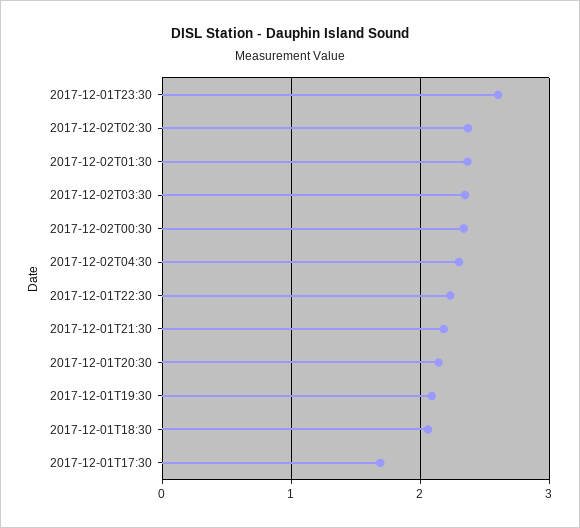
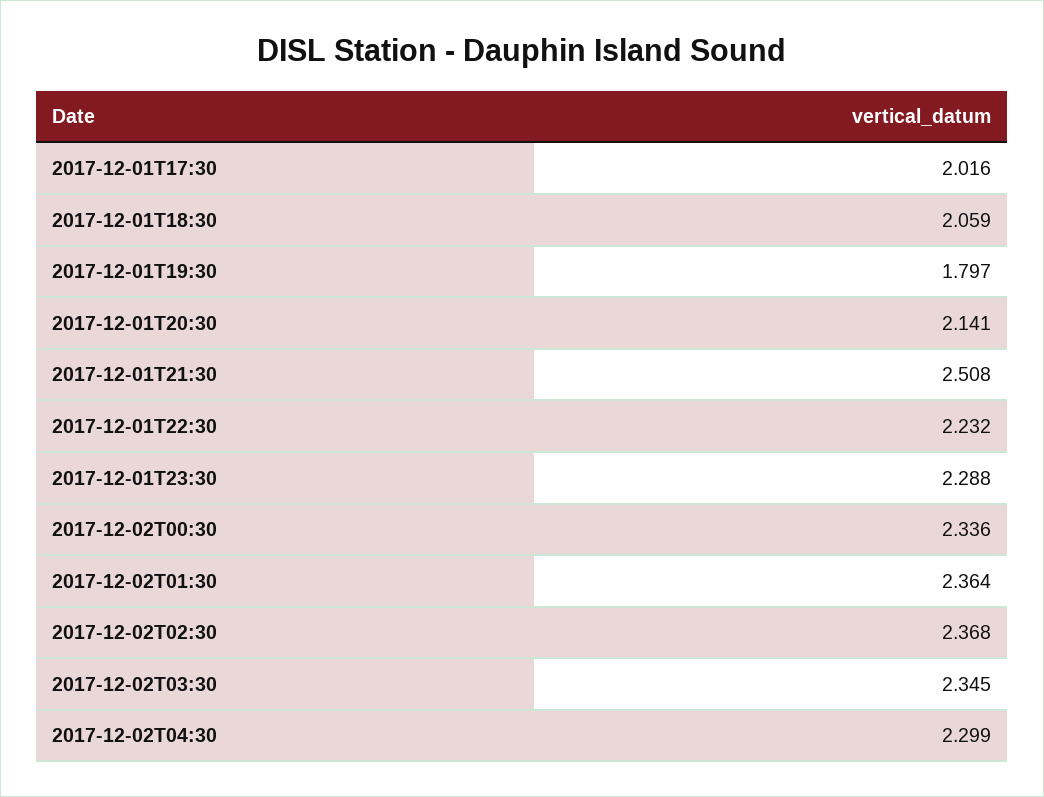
2017-12-01T23:30: 2.6 -> 2.288
2017-12-01T21:30: 2.2 -> 2.508
2017-12-01T19:30: 2.1 -> 1.797
2017-12-01T17:30: 1.7 -> 2.016

